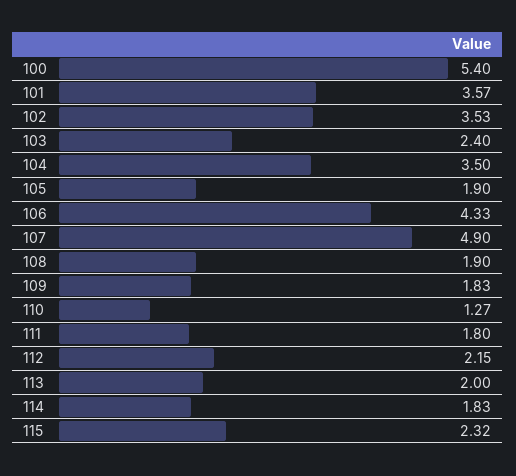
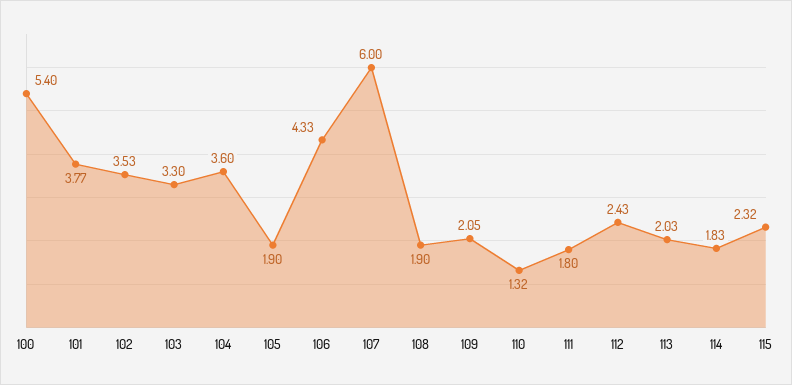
101: 3.57 -> 3.77
103: 2.4 -> 3.3
104: 3.5 -> 3.6
107: 4.9 -> 6
109: 1.83 -> 2.05
110: 1.27 -> 1.32
112: 2.15 -> 2.43
113: 2 -> 2.03

